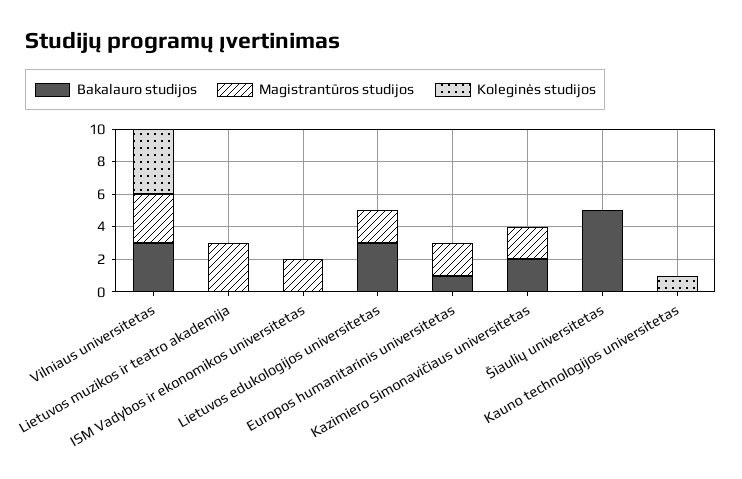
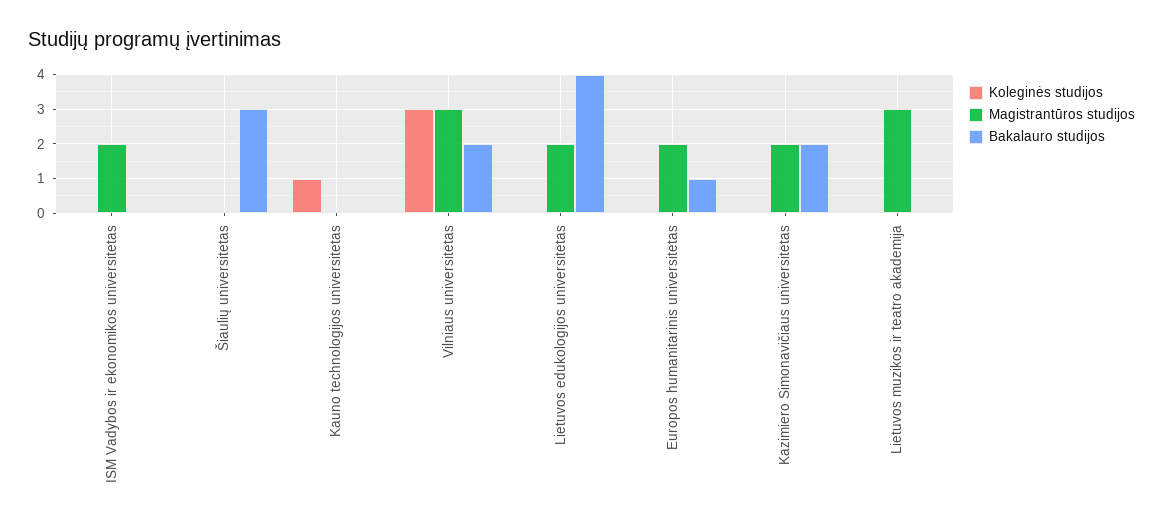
Bakalauro studijos, Vilniaus universitetas: 3 -> 2
Koleginės studijos, Vilniaus universitetas: 4 -> 3
Bakalauro studijos, Lietuvos edukologijos universitetas: 3 -> 4
Bakalauro studijos, Šiaulių universitetas: 5 -> 3

